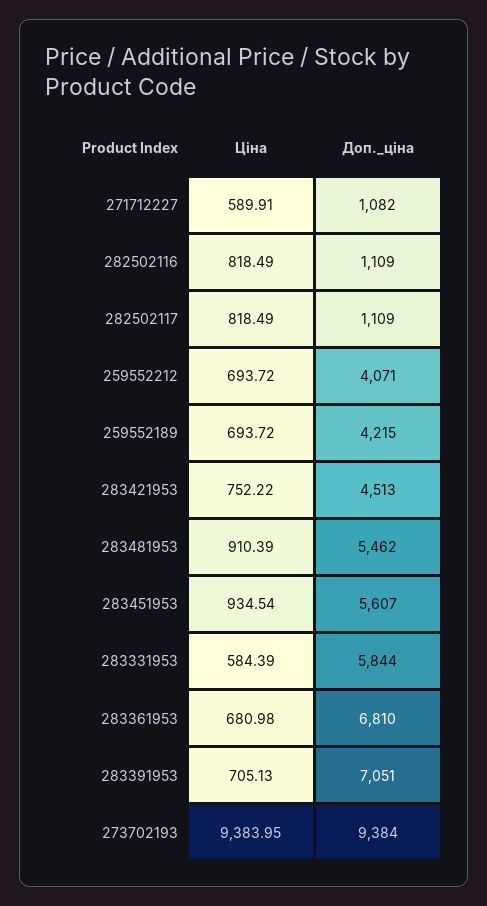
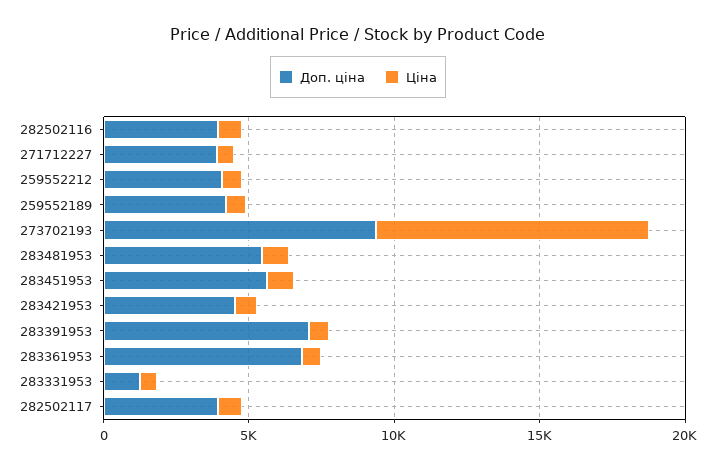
Доп._ціна, 271712227: 1082 -> 4000
Доп._ціна, 282502116: 1109 -> 4000
Доп._ціна, 282502117: 1109 -> 4000
Доп._ціна, 283331953: 5844 -> 1000

